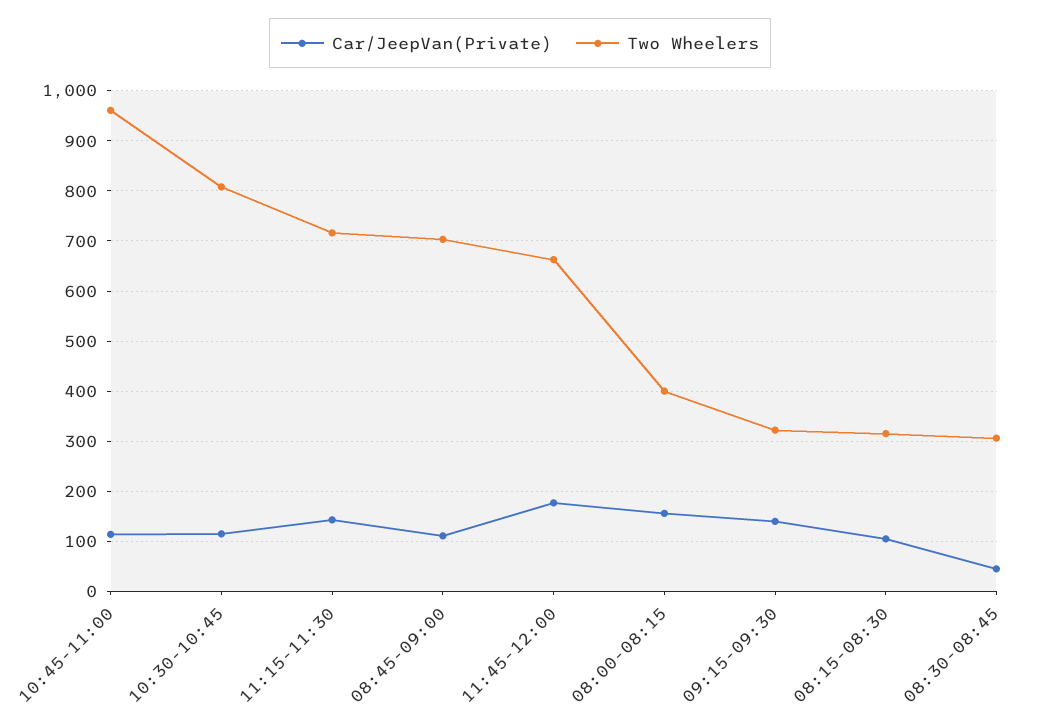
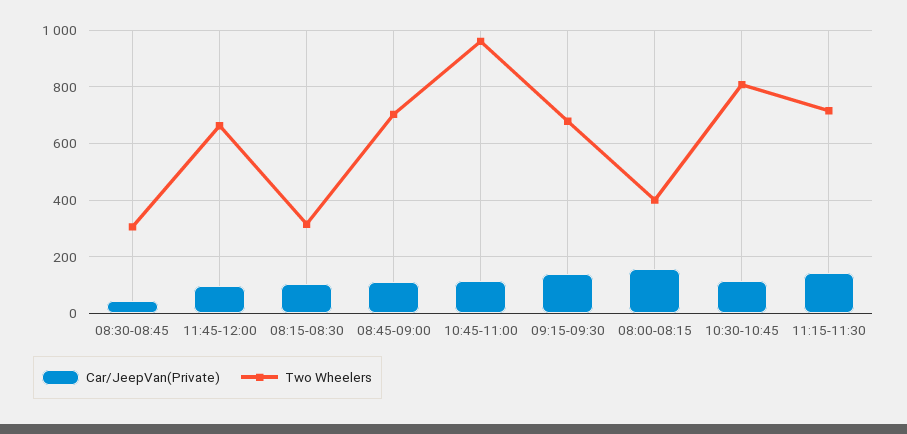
Car/JeepVan(Private), 11:45-12:00: 180 -> 100
Two Wheelers, 09:15-09:30: 320 -> 675

